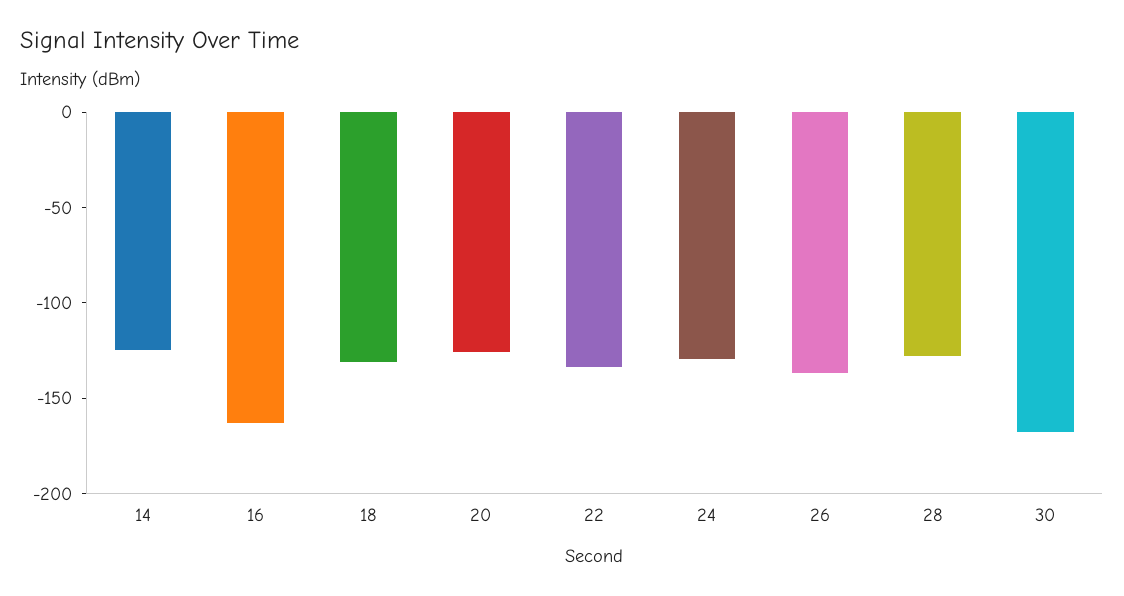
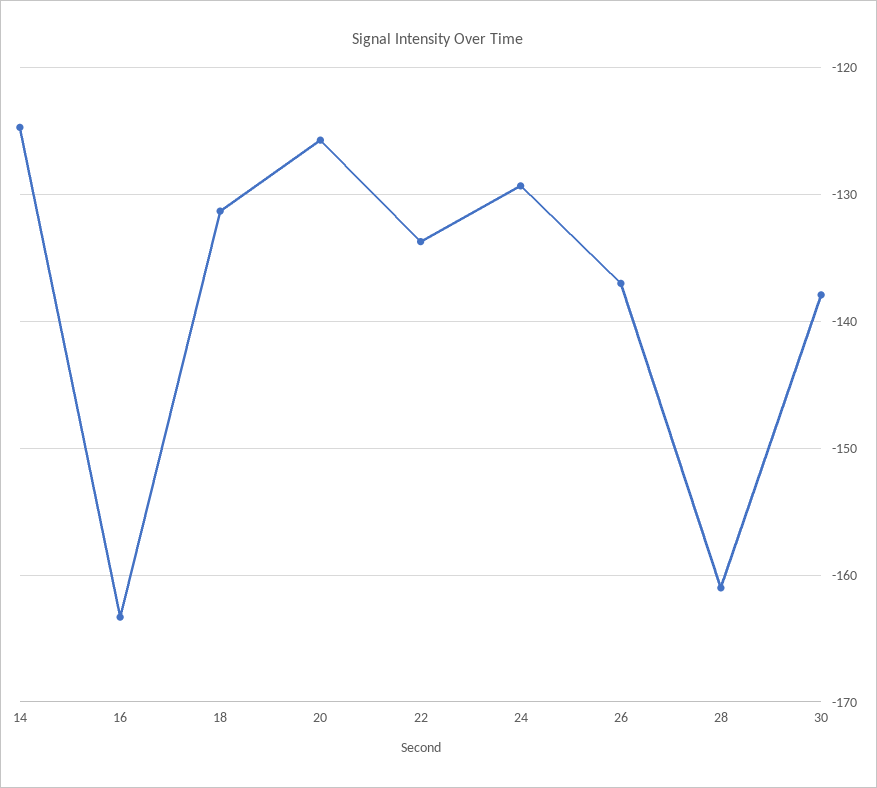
28: -130 -> -161
30: -170 -> -138

